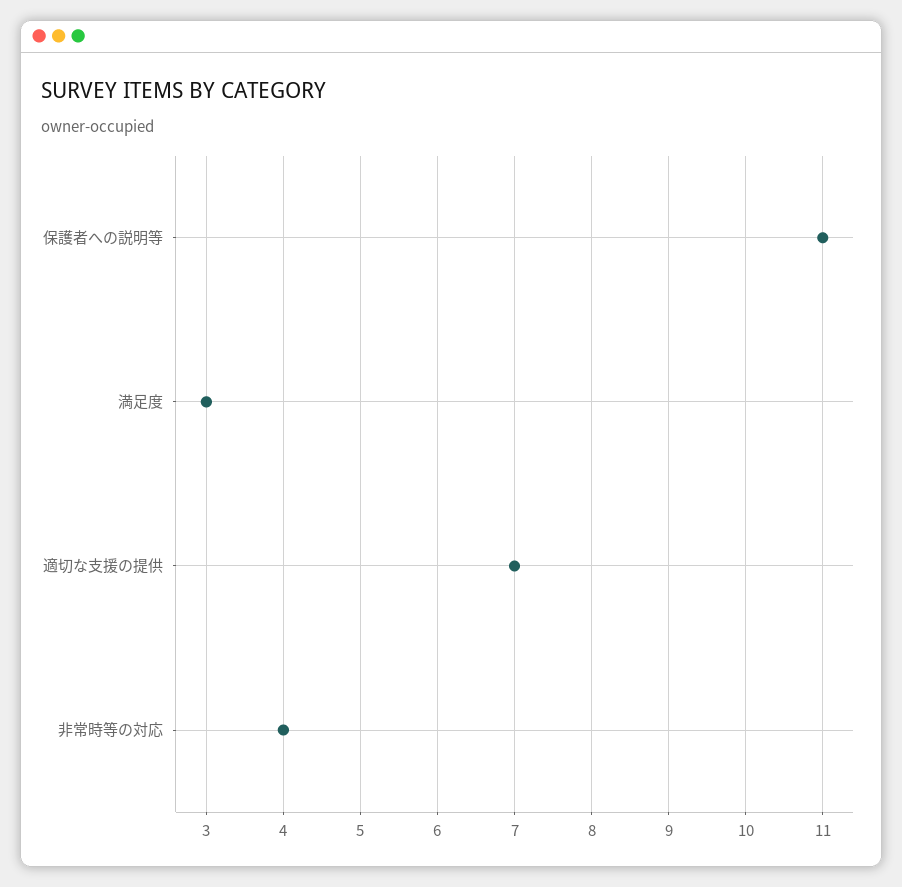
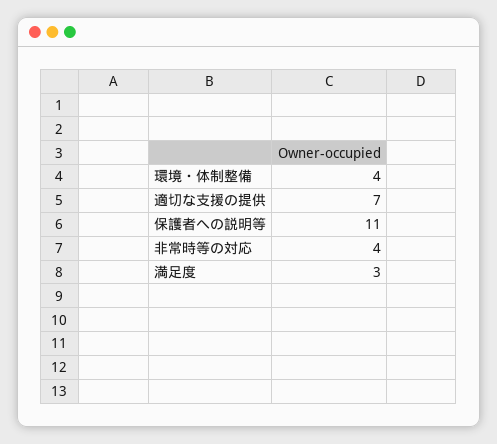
環境・体制整備: none -> 4

